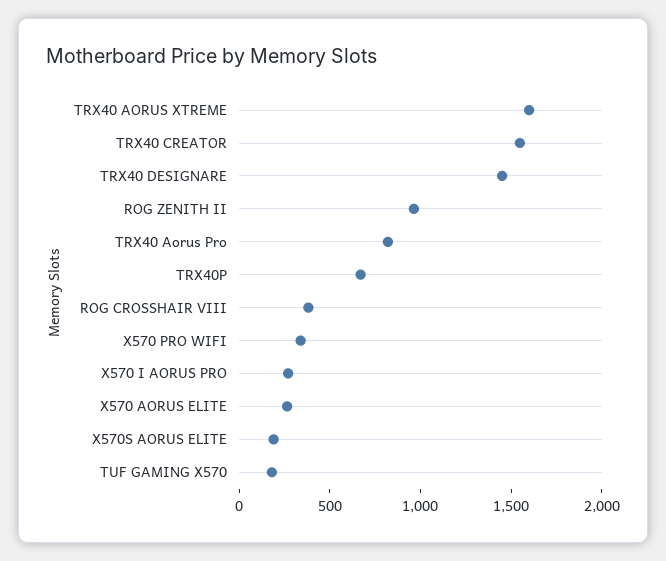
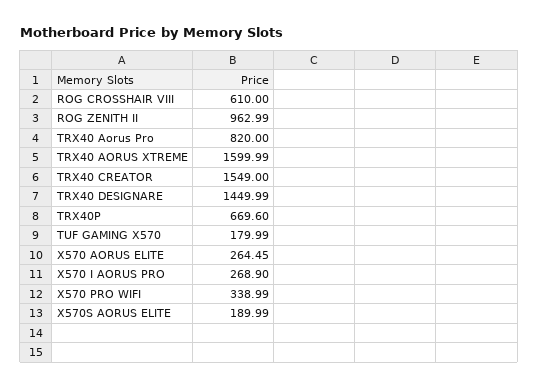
ROG CROSSHAIR VIII: 400 -> 610

